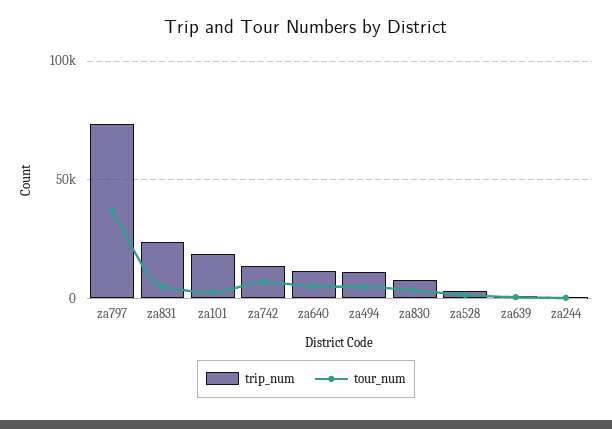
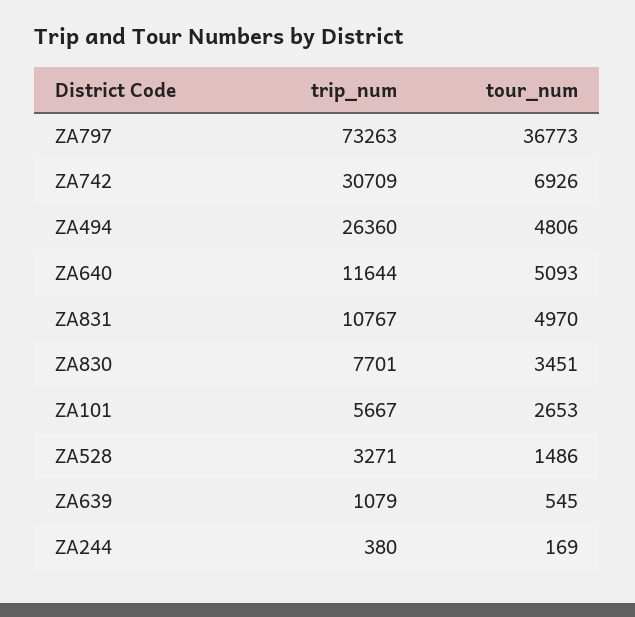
trip_num, za831: 25000 -> 10767
trip_num, za101: 20000 -> 5667
trip_num, za742: 15000 -> 30709
trip_num, za494: 10000 -> 26360

